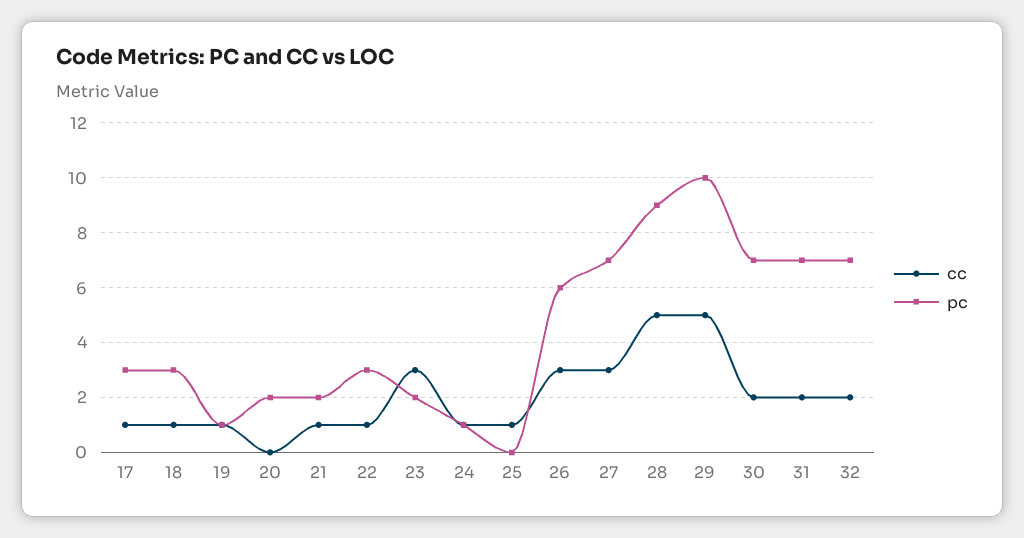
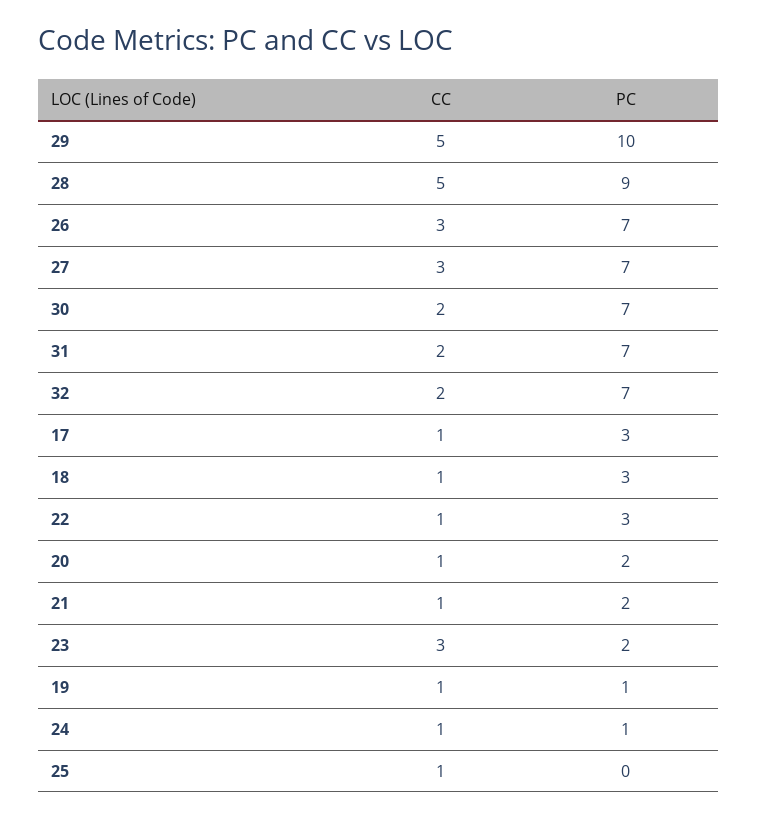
cc, 20: 0 -> 1
pc, 26: 6 -> 7

